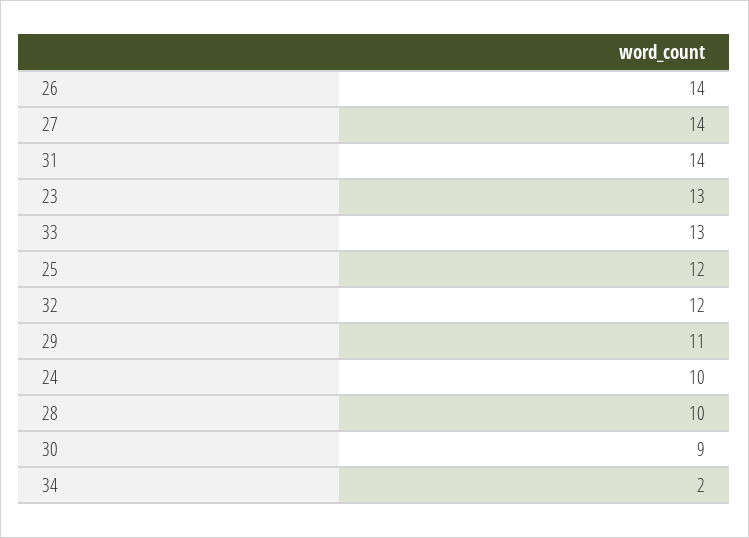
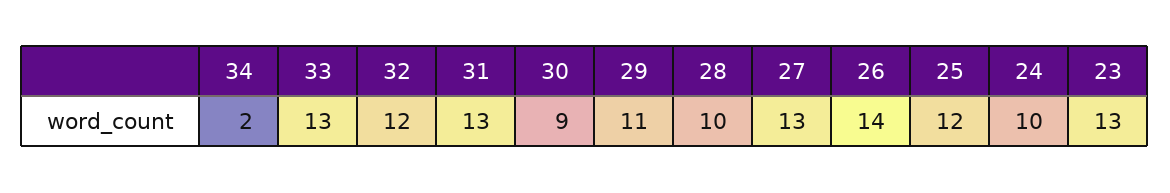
27: 14 -> 13
31: 14 -> 13

